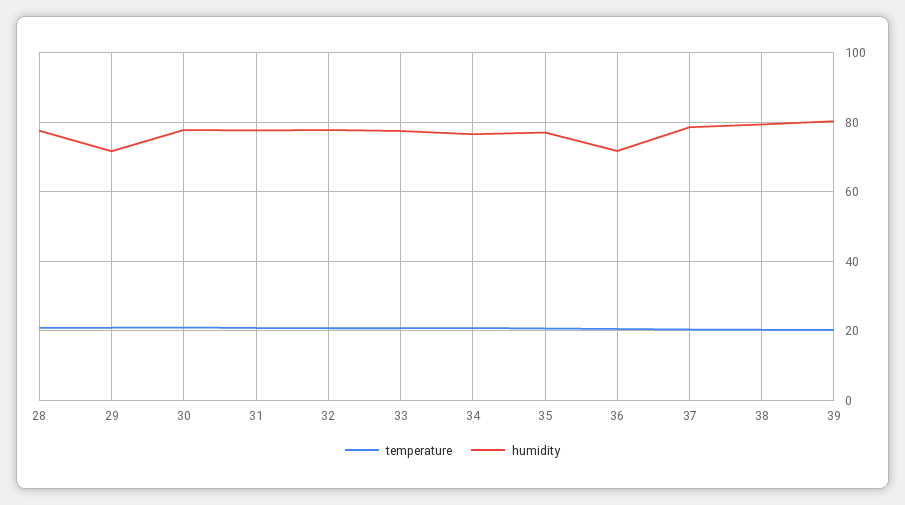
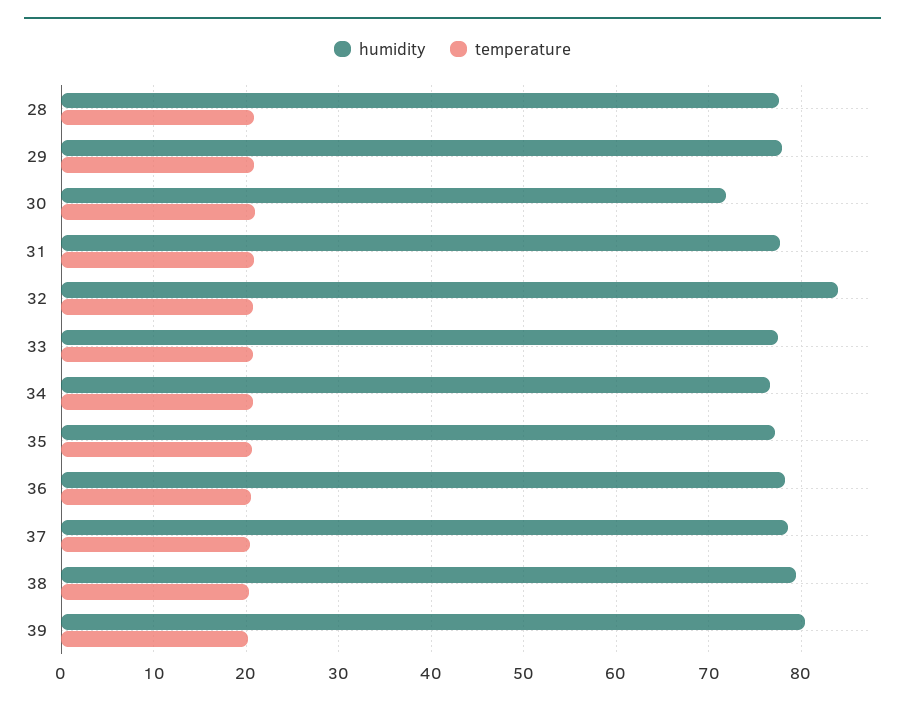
humidity, 29: 72 -> 78
humidity, 30: 78 -> 72
humidity, 32: 78 -> 84
humidity, 36: 72 -> 78

